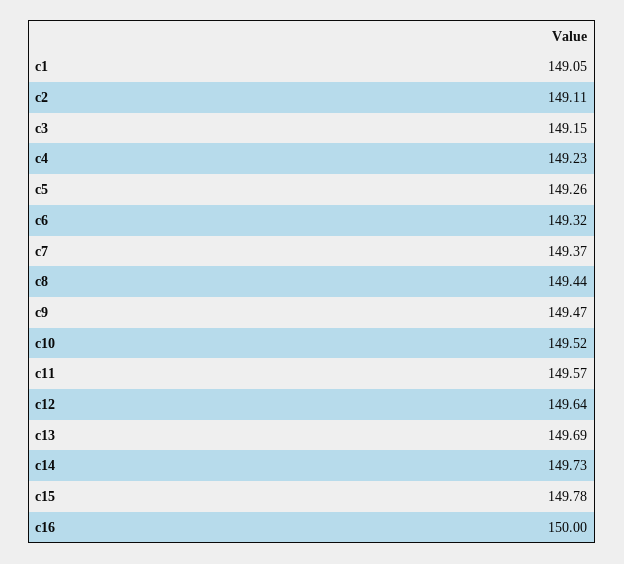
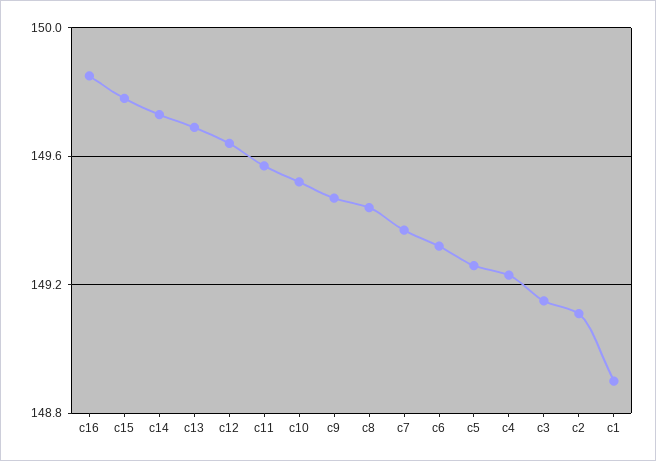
c1: 149.05 -> 148.9
c16: 150 -> 149.85

